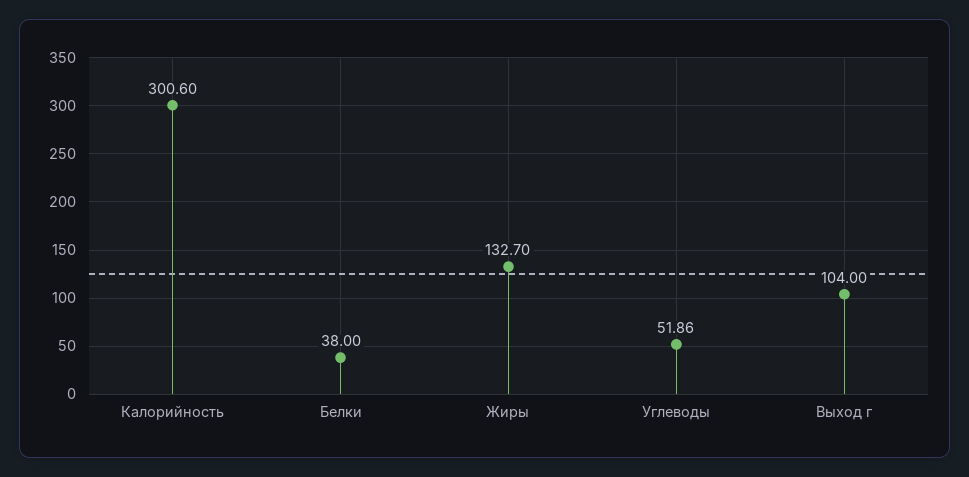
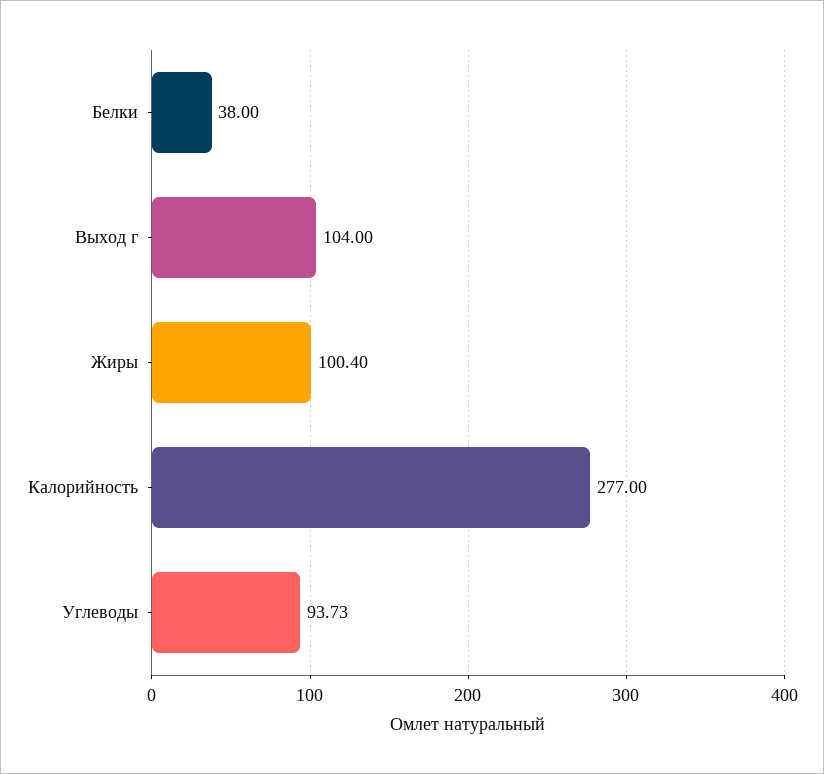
Калорийность: 300.6 -> 277
Жиры: 132.7 -> 100.4
Углеводы: 51.86 -> 93.73

